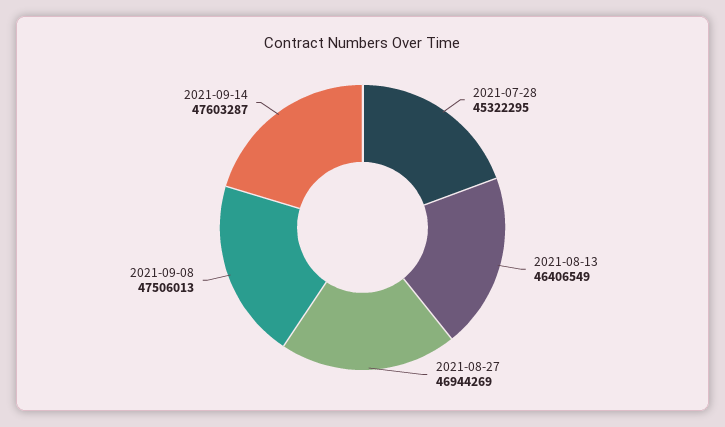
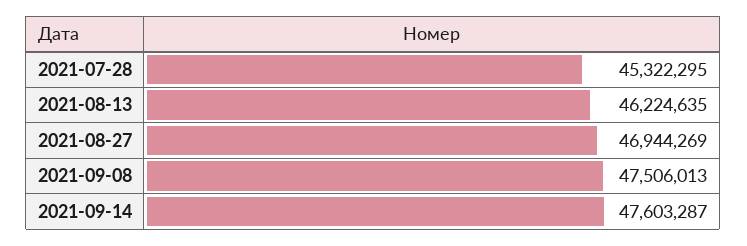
2021-08-13: 46406549 -> 46224635

